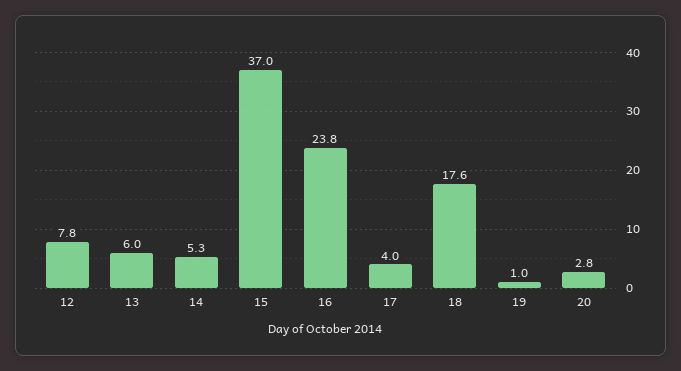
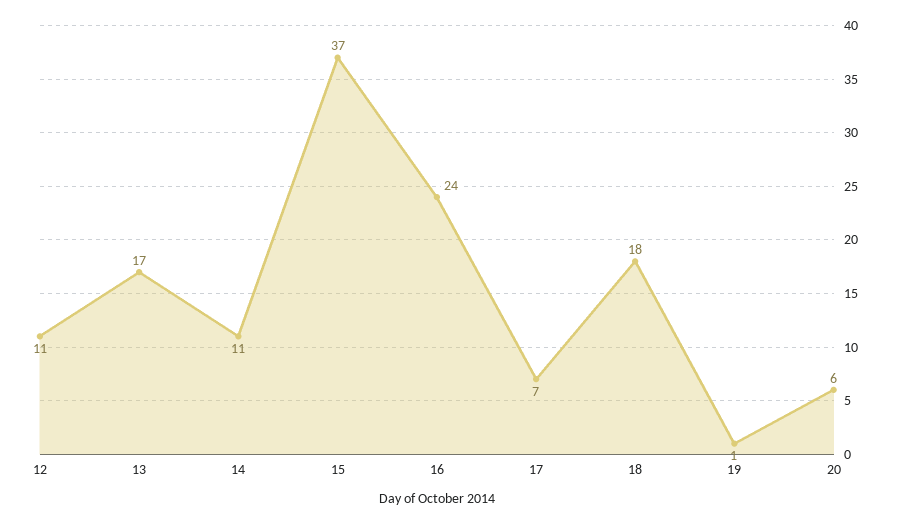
12: 7.8 -> 11
13: 6 -> 17
14: 5.3 -> 11
17: 4 -> 7
20: 2.8 -> 6

